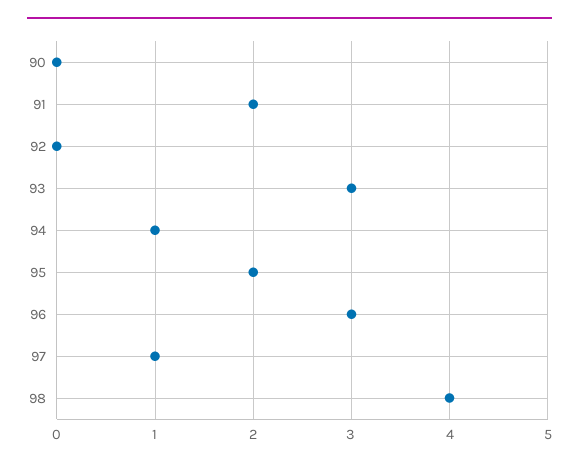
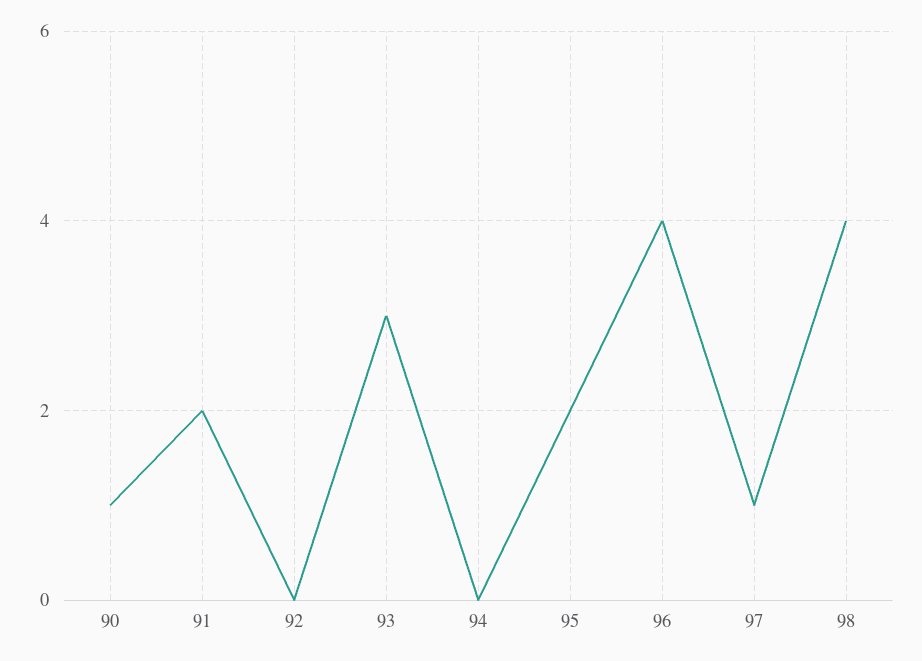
90: 0 -> 1
94: 1 -> 0
96: 3 -> 4

